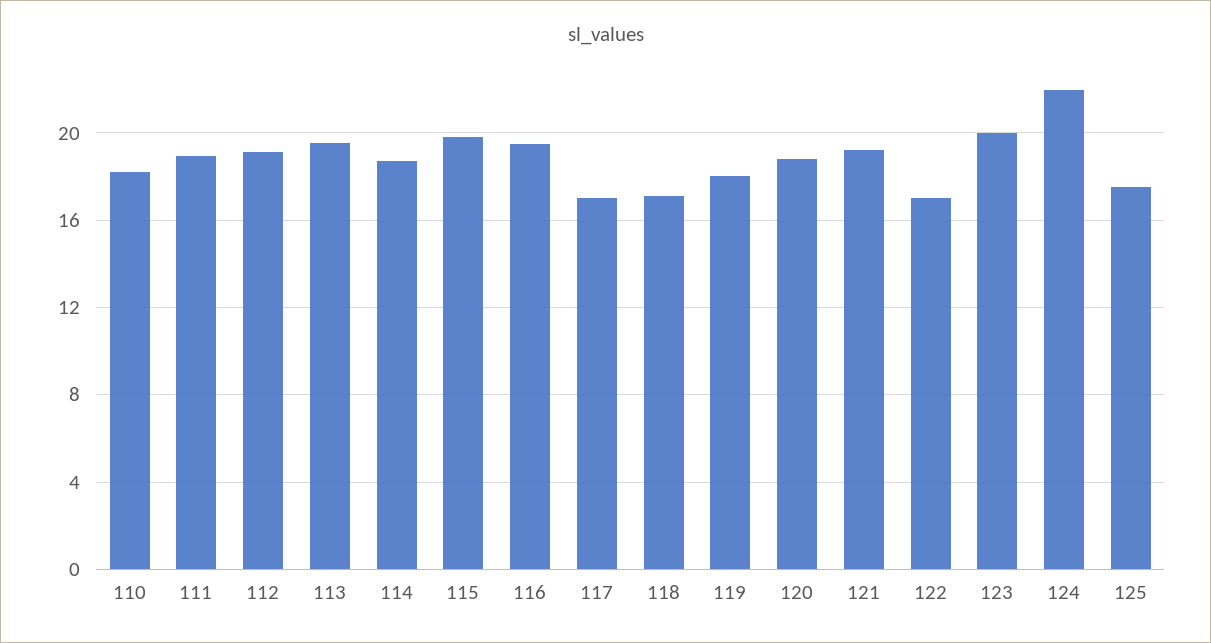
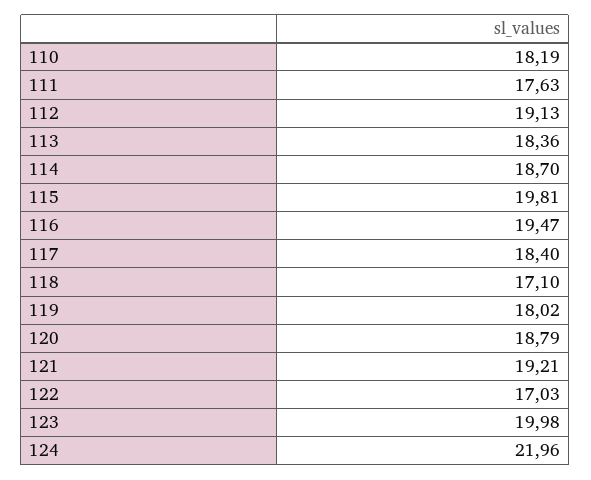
111: 19 -> 17.63
113: 19.5 -> 18.36
117: 17 -> 18.4
125: 17.5 -> none

